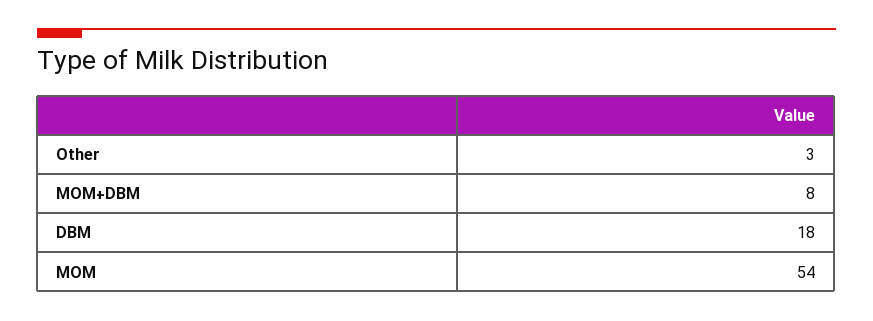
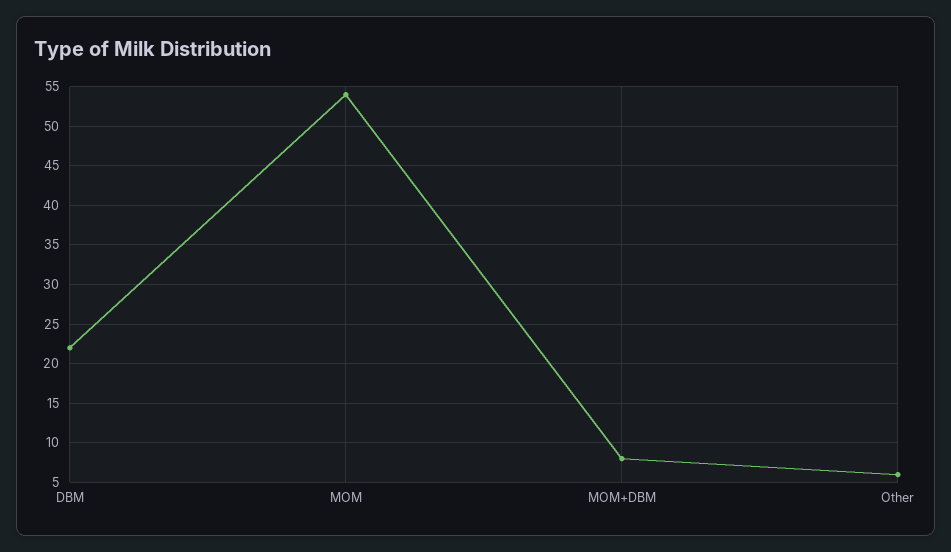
Other: 3 -> 6
DBM: 18 -> 22

